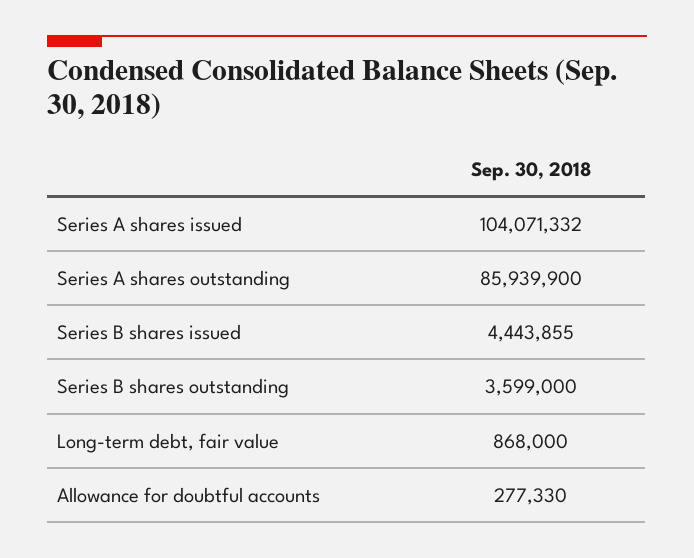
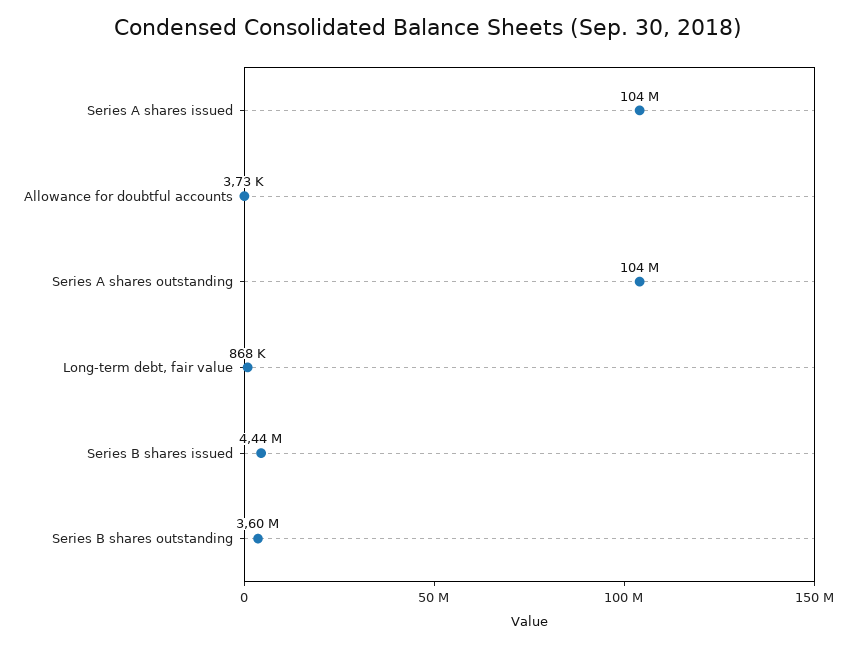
Series A shares outstanding: 85939900 -> 104000000
Allowance for doubtful accounts: 277330 -> 3730

